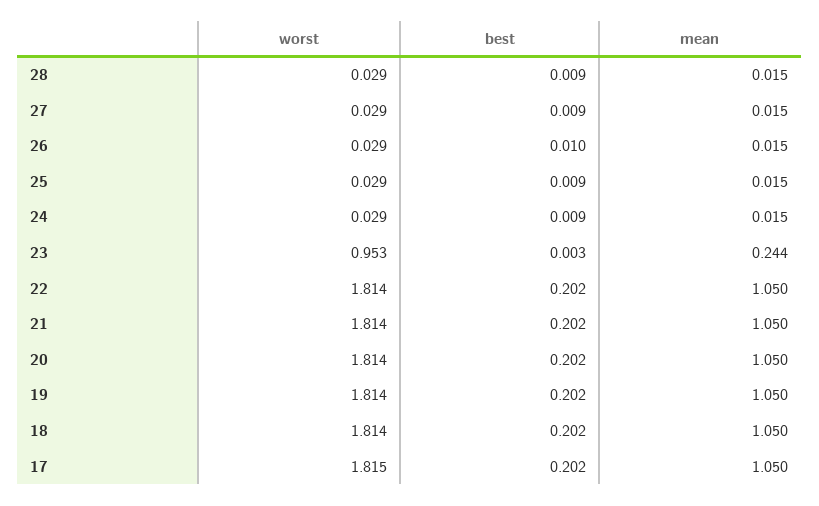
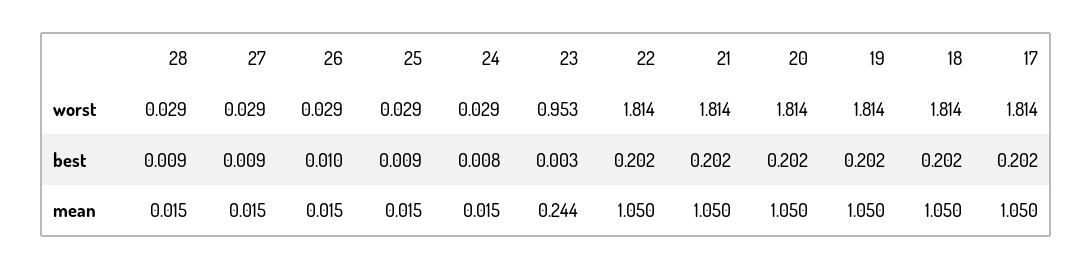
best, 24: 0.009 -> 0.008
worst, 17: 1.815 -> 1.814

